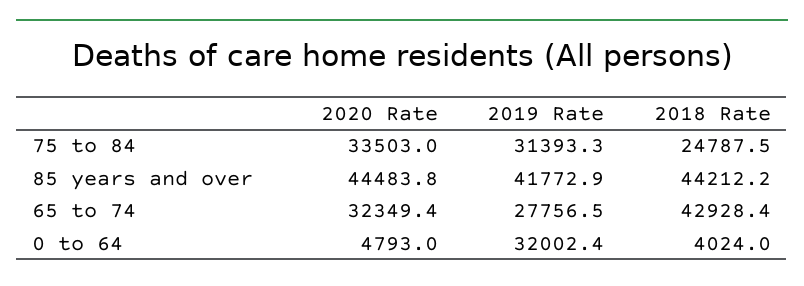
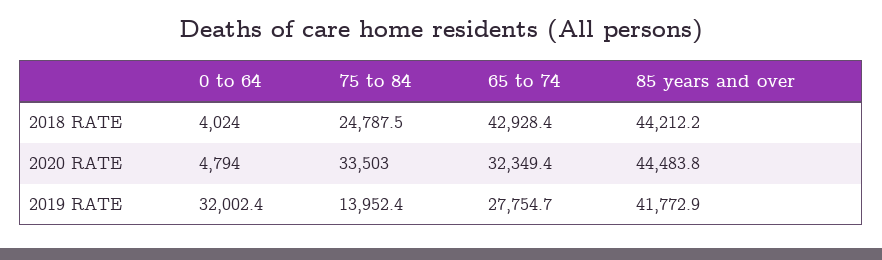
2019 Rate, 75 to 84: 31393.3 -> 13952.4
2019 Rate, 65 to 74: 27756.5 -> 27754.7
2020 Rate, 0 to 64: 4793 -> 4794

